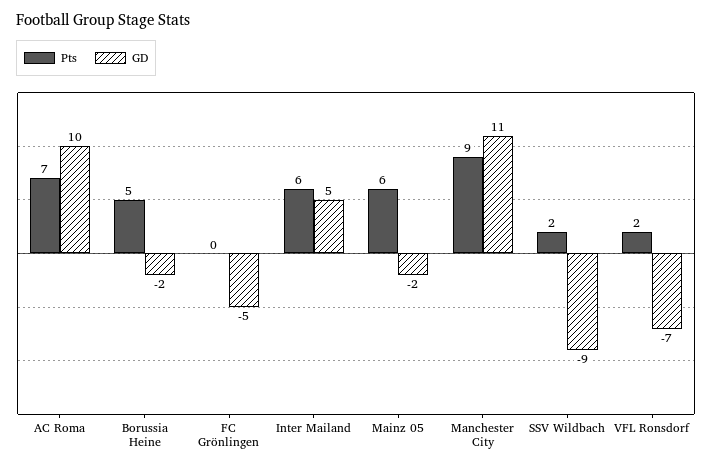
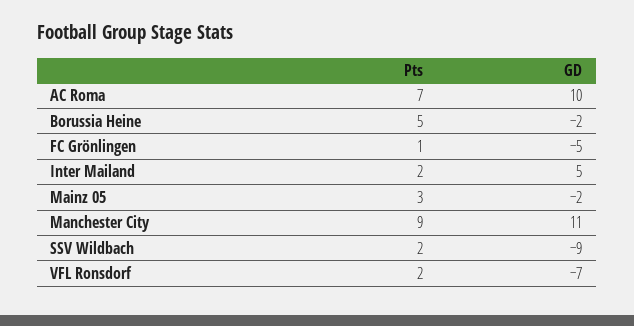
Pts, FC Grönlingen: 0 -> 1
Pts, Inter Mailand: 6 -> 2
Pts, Mainz 05: 6 -> 3

